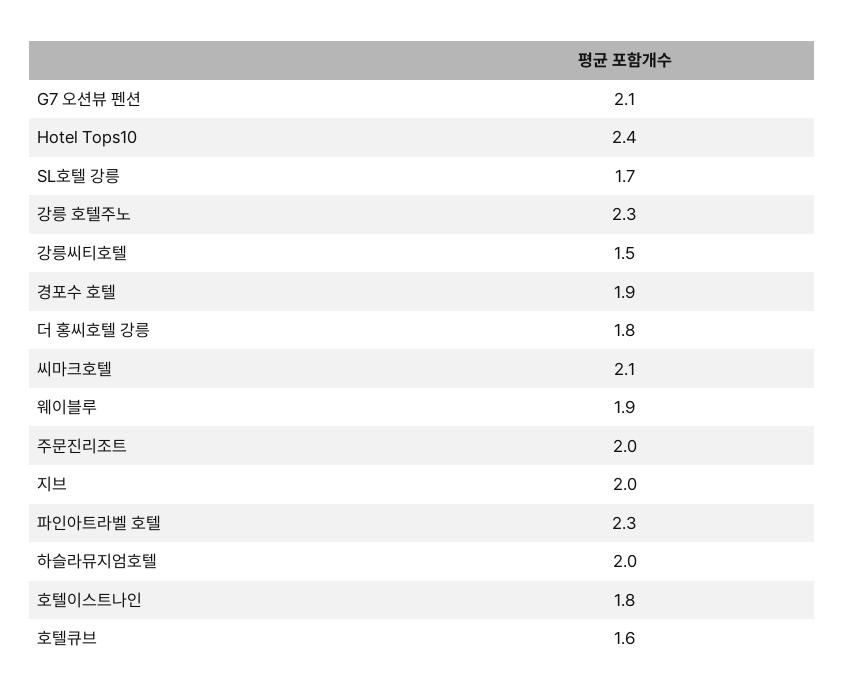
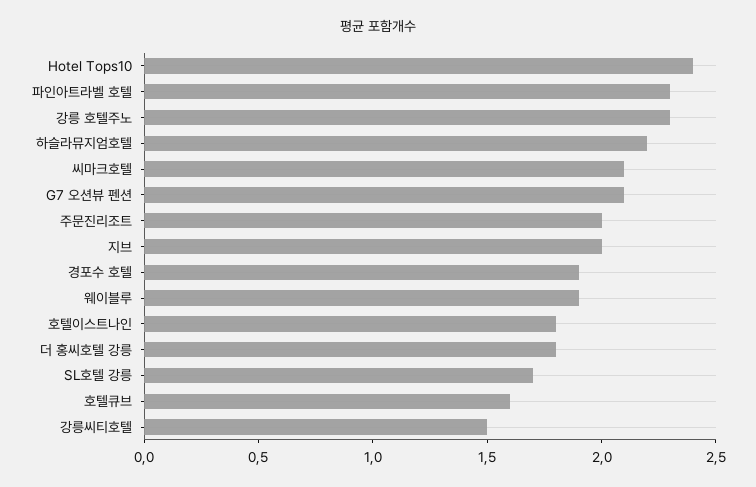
하슬라뮤지엄호텔: 2 -> 2.2

